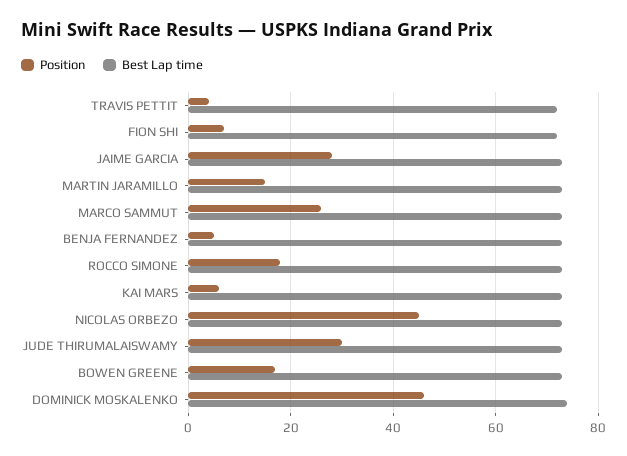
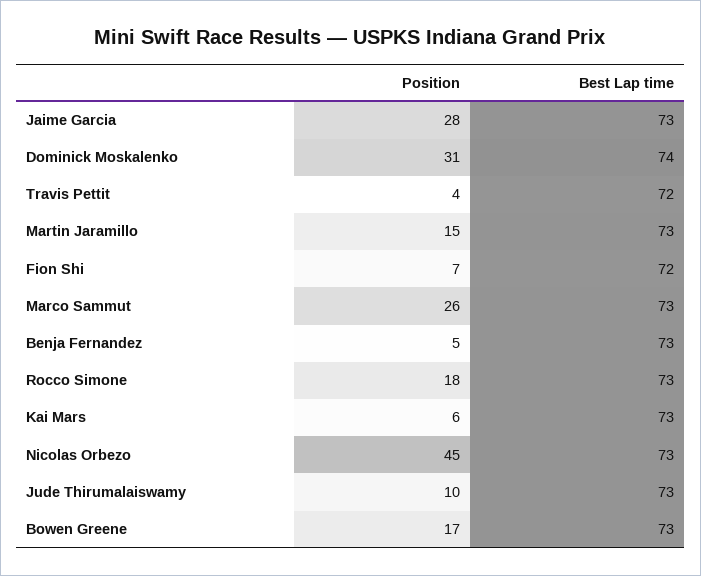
Position, JUDE THIRUMALAISWAMY: 30 -> 10
Position, DOMINICK MOSKALENKO: 45 -> 31

